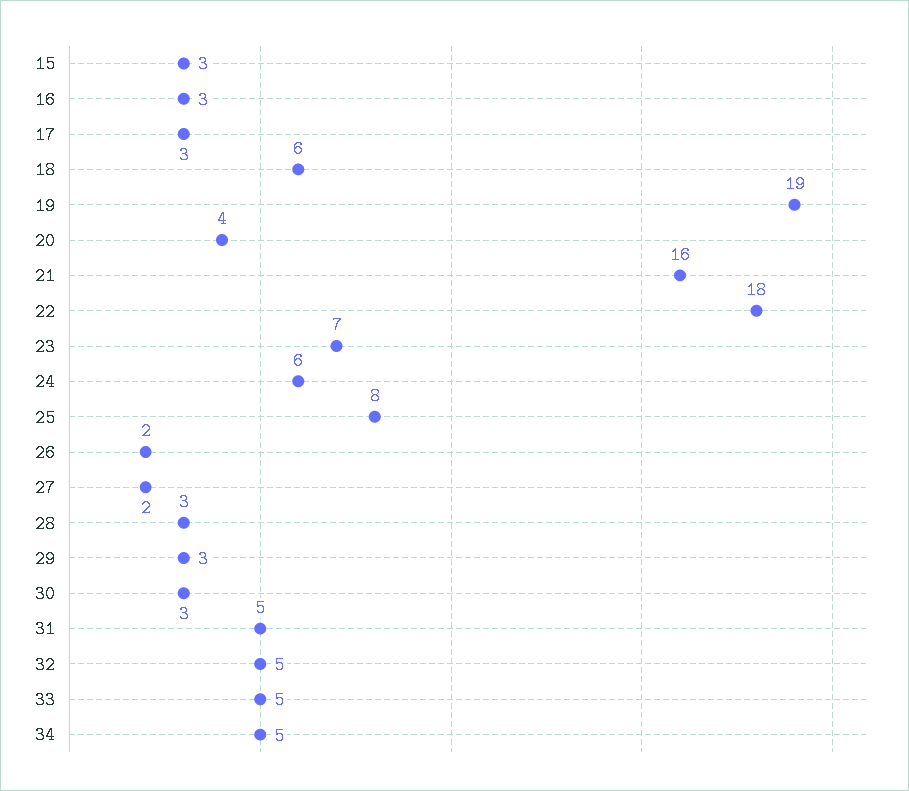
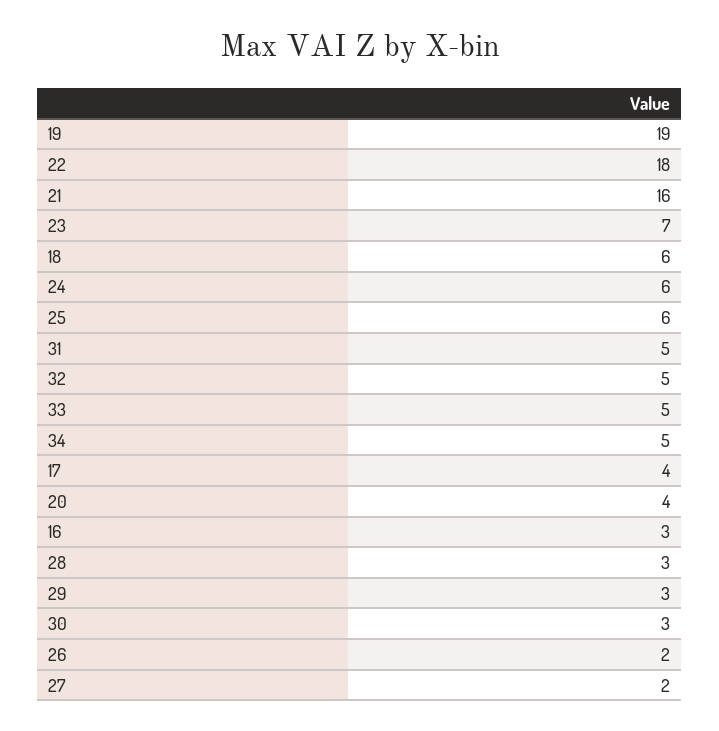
15: 3 -> none
17: 3 -> 4
25: 8 -> 6

